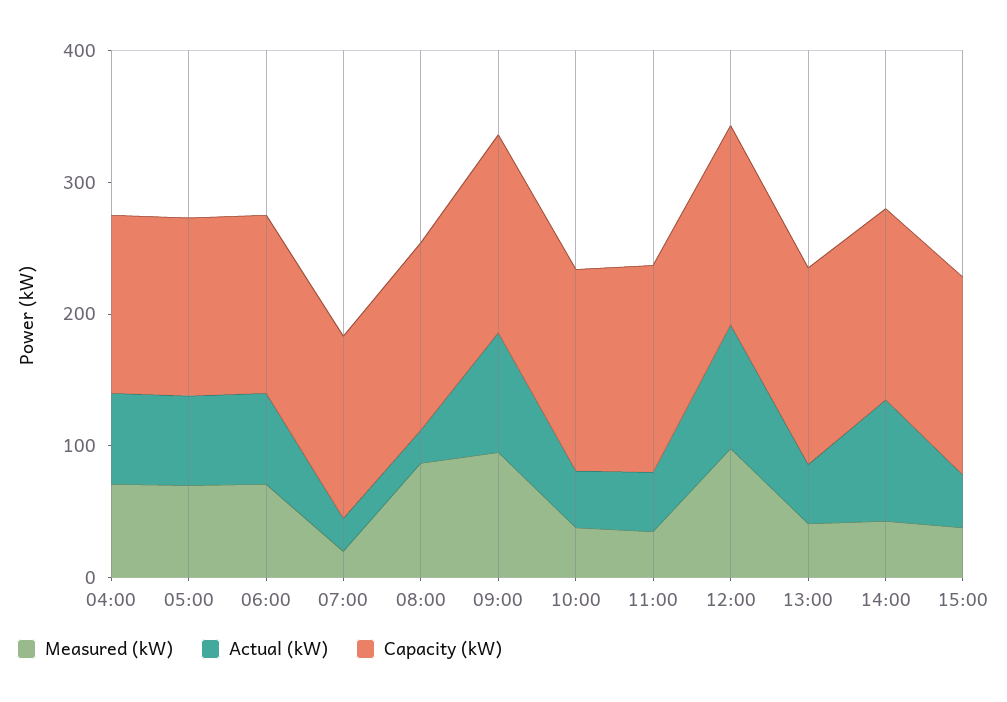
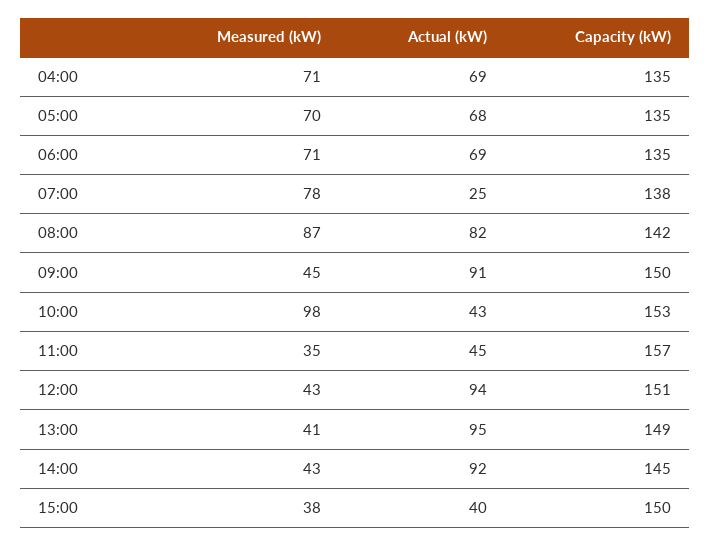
Measured (kW), 07:00: 20 -> 78
Actual (kW), 08:00: 20 -> 82
Measured (kW), 09:00: 100 -> 45
Measured (kW), 10:00: 40 -> 98
Measured (kW), 12:00: 100 -> 43
Actual (kW), 13:00: 40 -> 95

